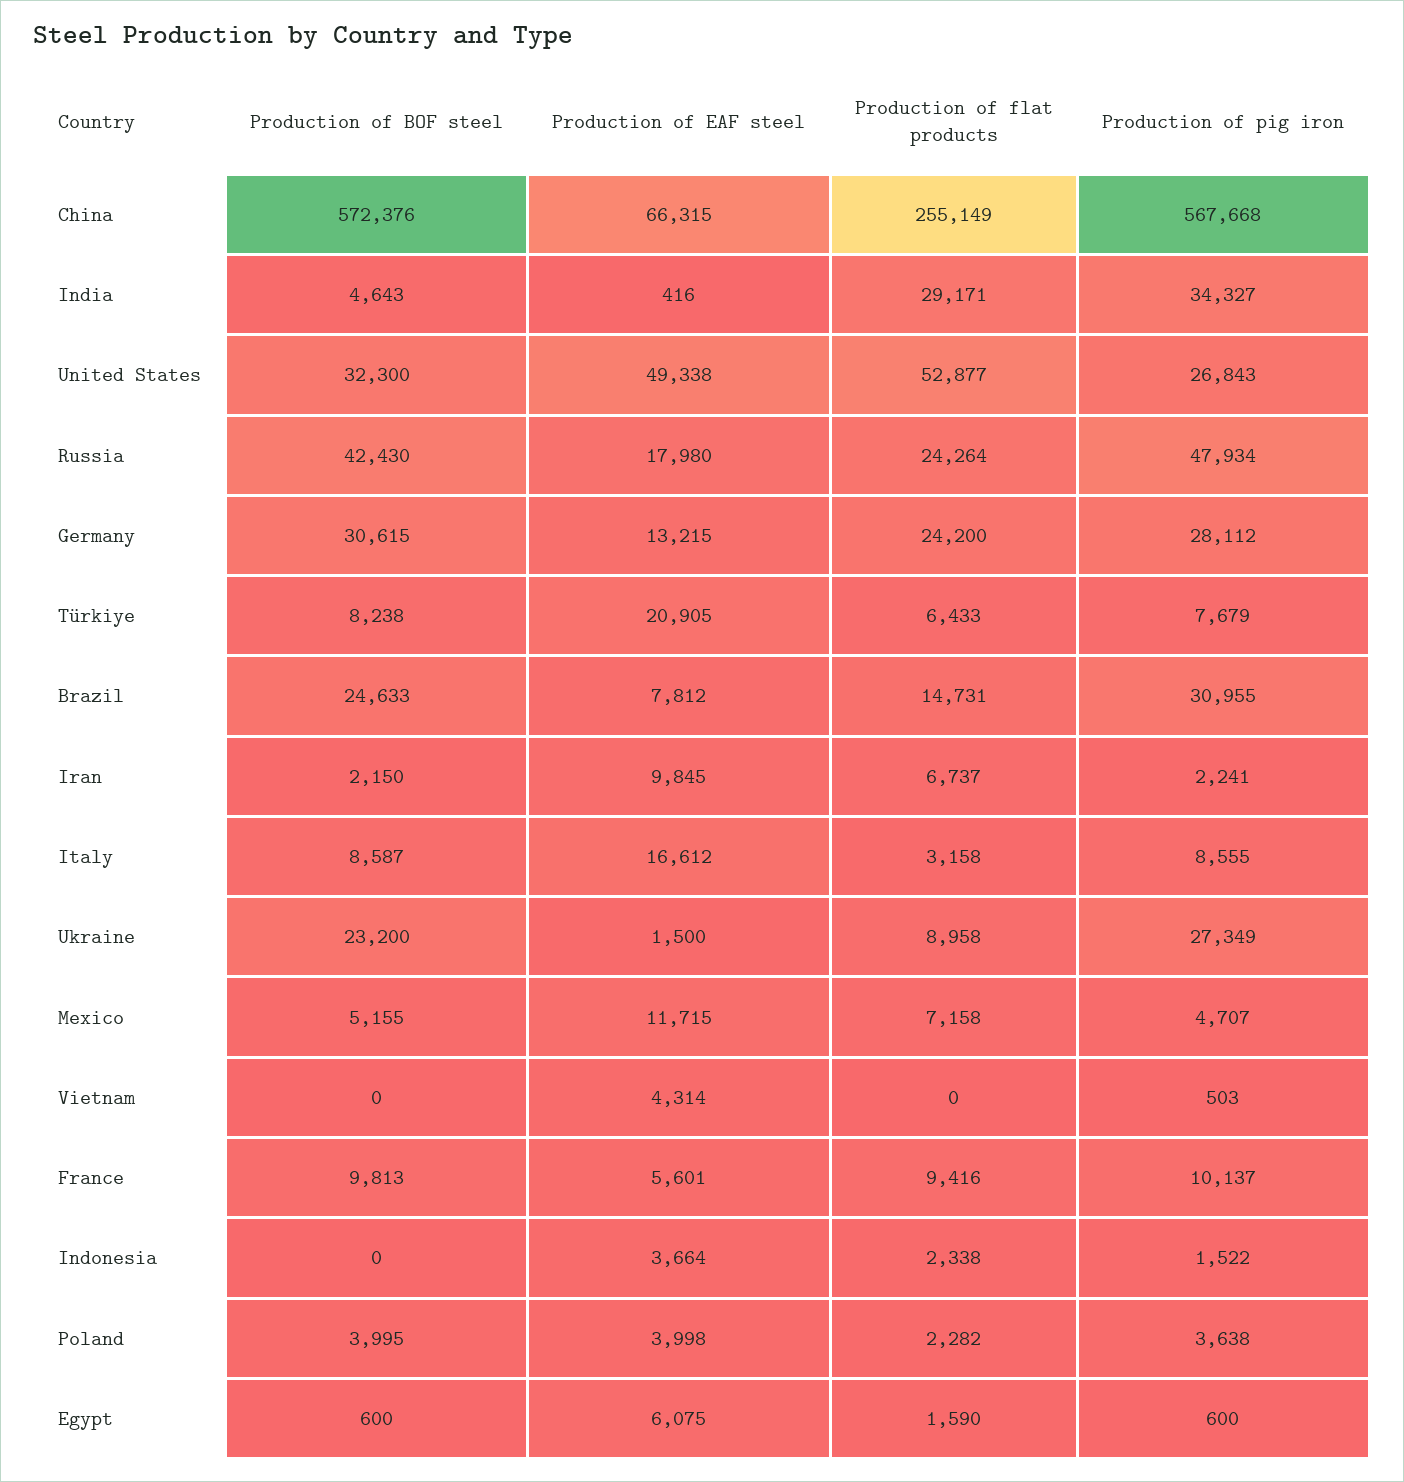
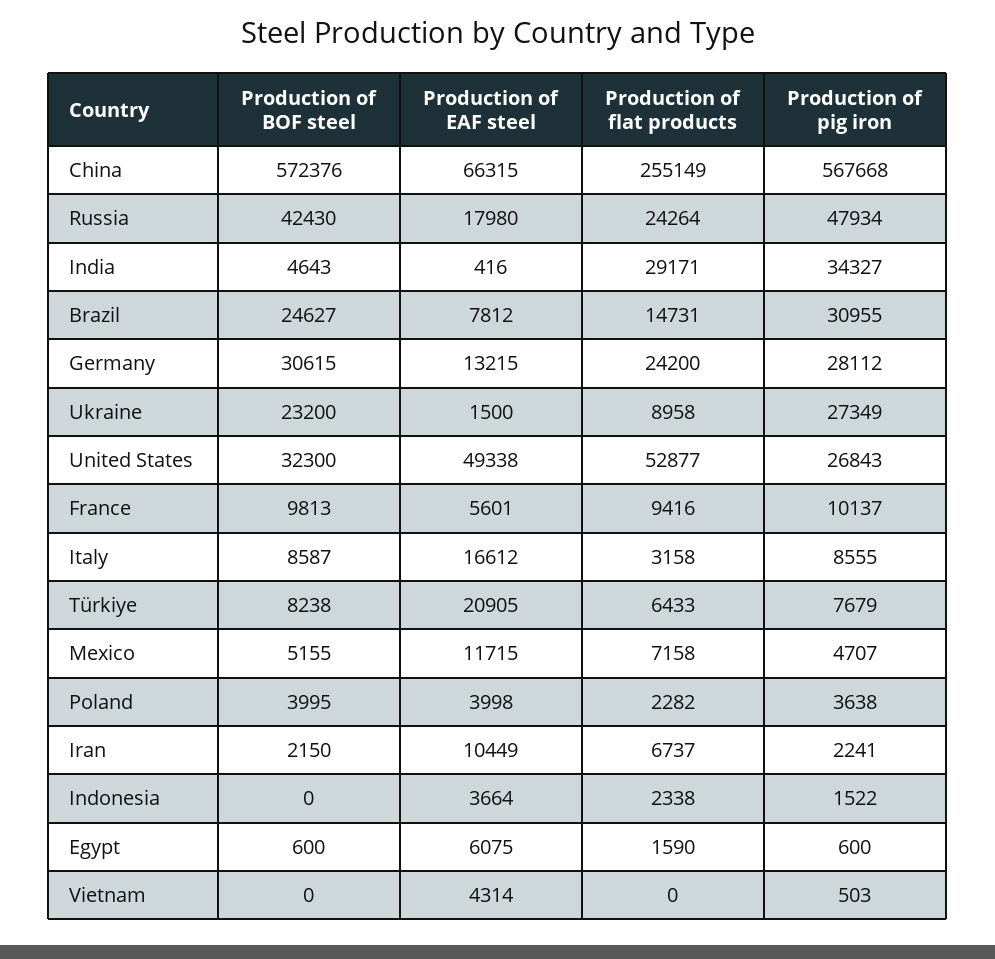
Production of BOF steel, Brazil: 24633 -> 24627
Production of EAF steel, Iran: 9845 -> 10449

